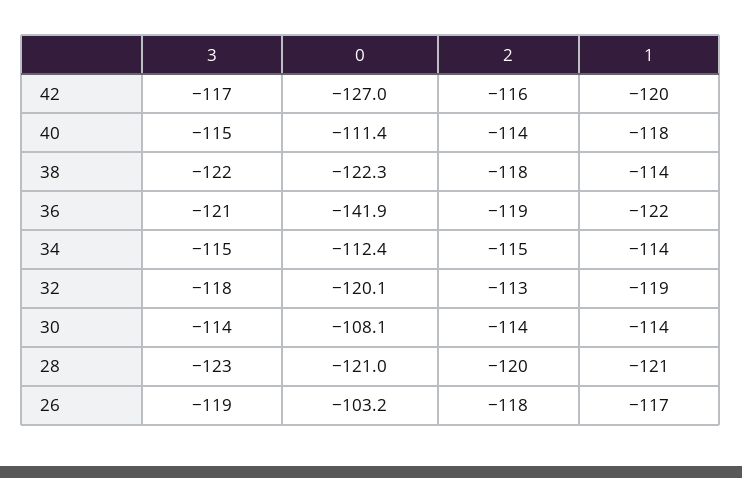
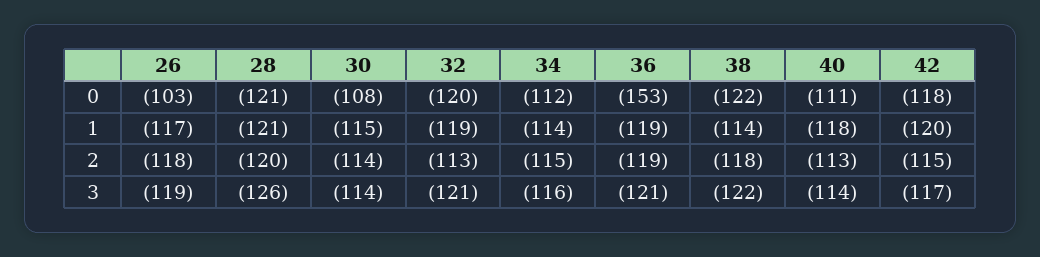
0, 42: -127 -> -118
2, 42: -116 -> -115
3, 40: -115 -> -114
2, 40: -114 -> -113
0, 36: -141.9 -> -153
1, 36: -122 -> -119
3, 34: -115 -> -116
3, 32: -118 -> -121
1, 30: -114 -> -115
3, 28: -123 -> -126

